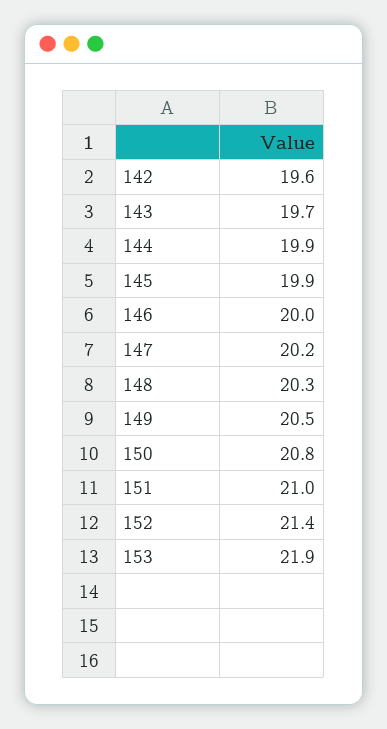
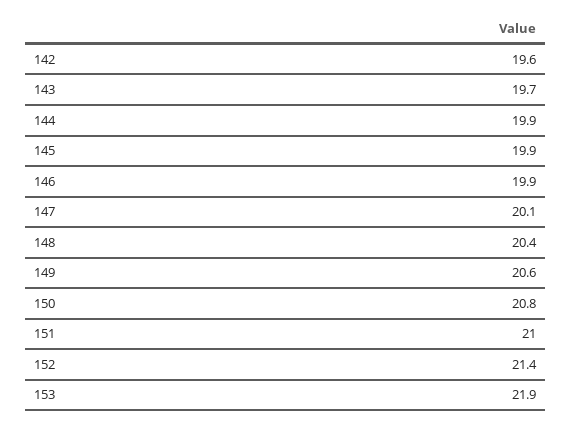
146: 20 -> 19.9
147: 20.2 -> 20.1
148: 20.3 -> 20.4
149: 20.5 -> 20.6

